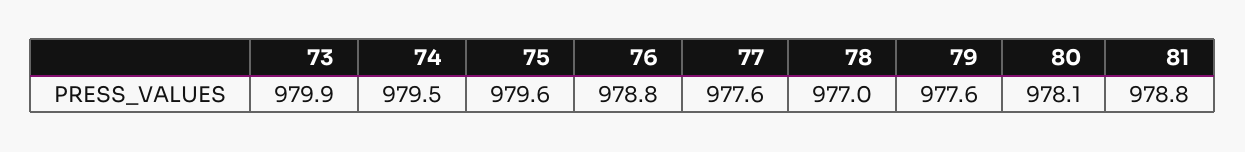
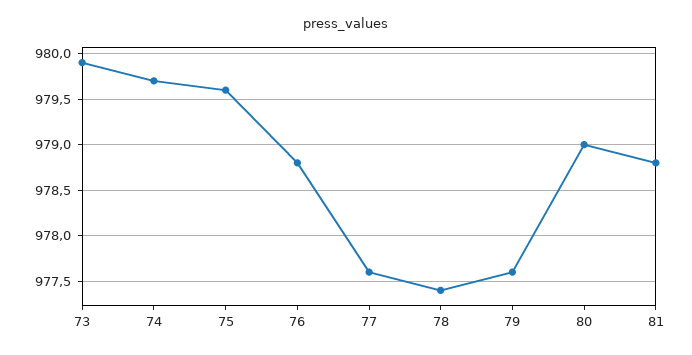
74: 979.5 -> 979.7
78: 977 -> 977.4
80: 978.1 -> 979

